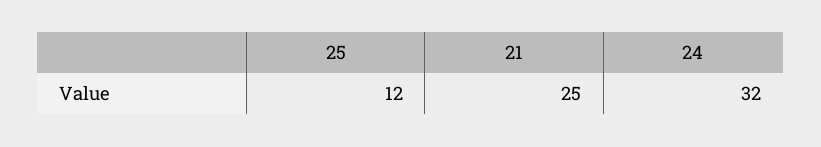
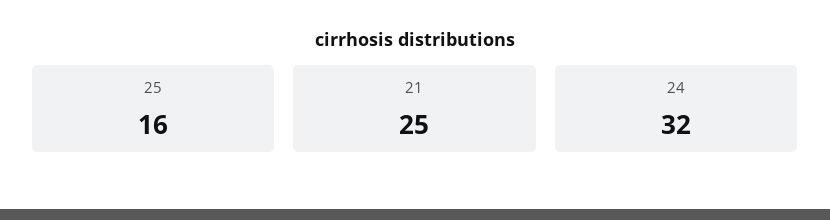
25: 12 -> 16

